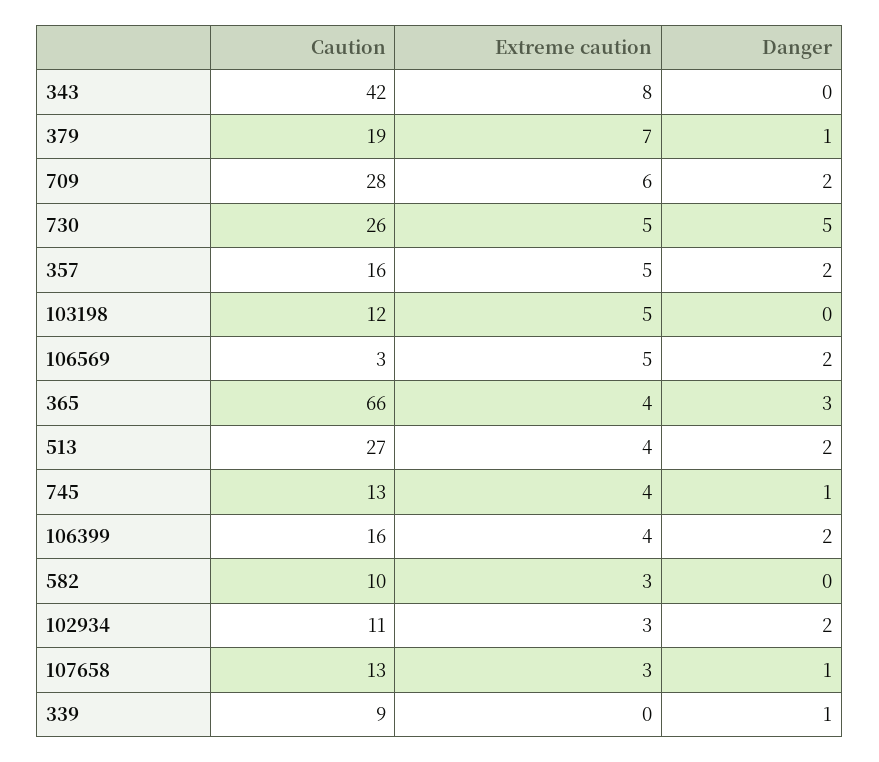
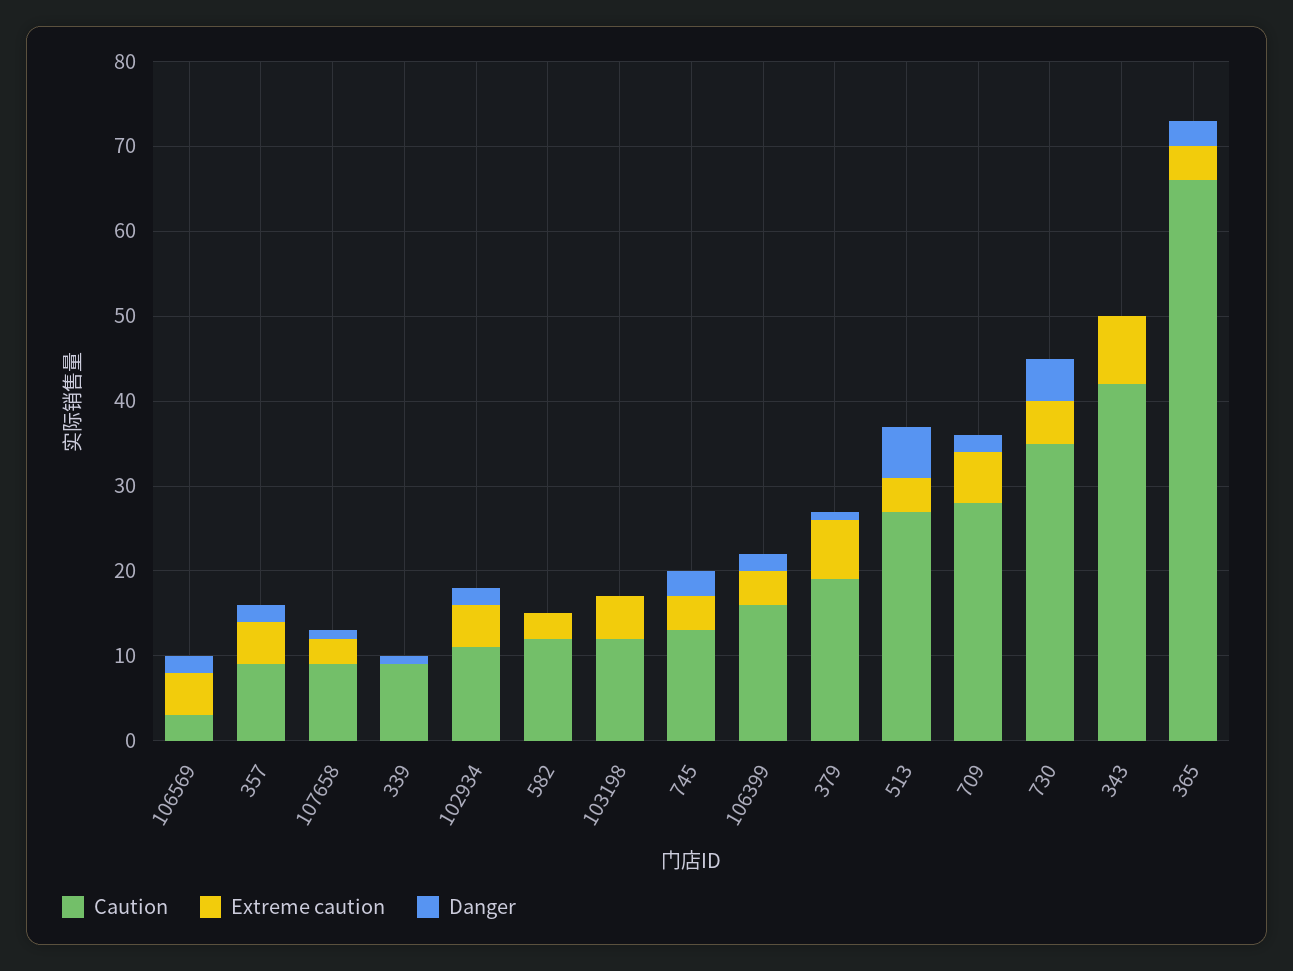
Caution, 730: 26 -> 35
Caution, 357: 16 -> 9
Danger, 513: 2 -> 6
Danger, 745: 1 -> 3
Caution, 582: 10 -> 12
Extreme caution, 102934: 3 -> 5
Caution, 107658: 13 -> 9

